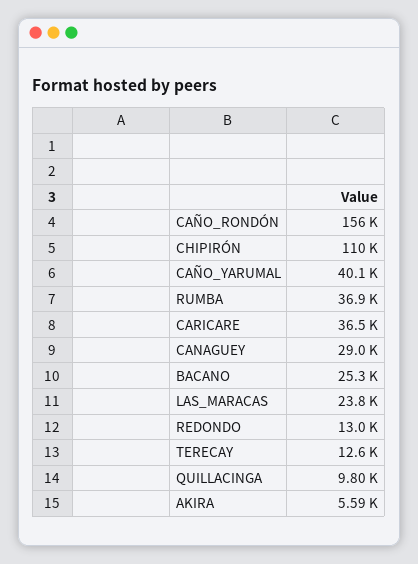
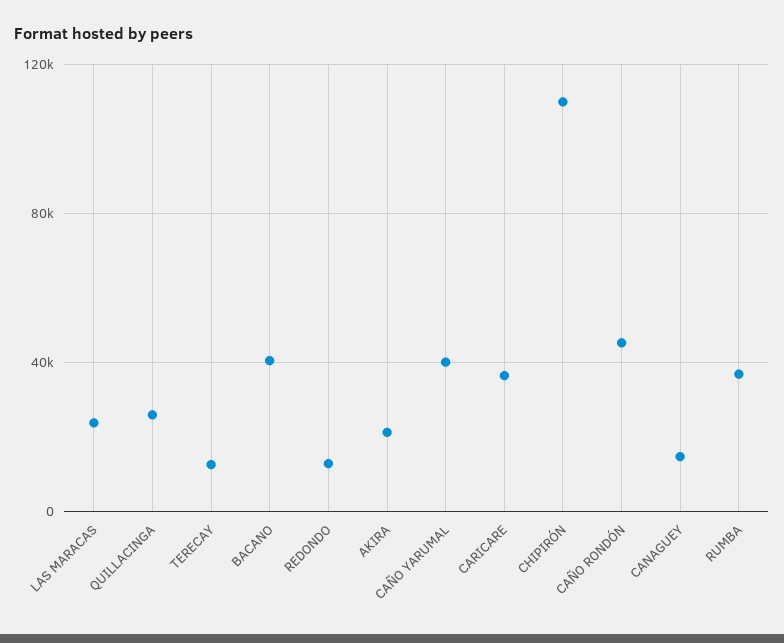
CAÑO_RONDÓN: 156000 -> 45000
CANAGUEY: 29000 -> 15000
BACANO: 25300 -> 40000
QUILLACINGA: 9800 -> 25000
AKIRA: 5590 -> 20000

